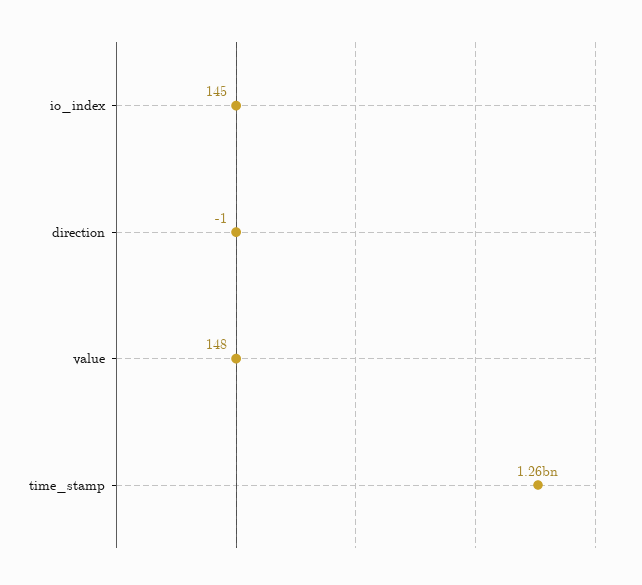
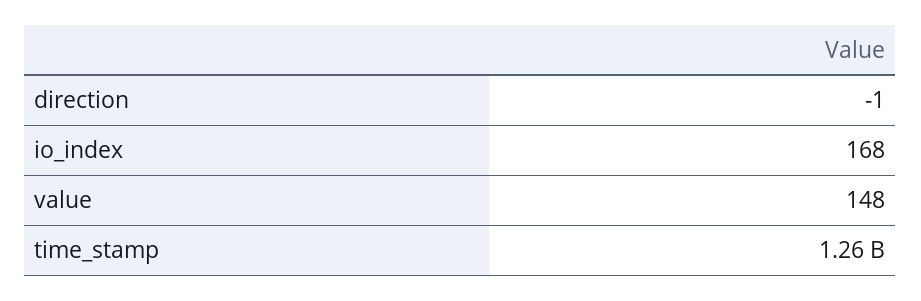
io_index: 145 -> 168

